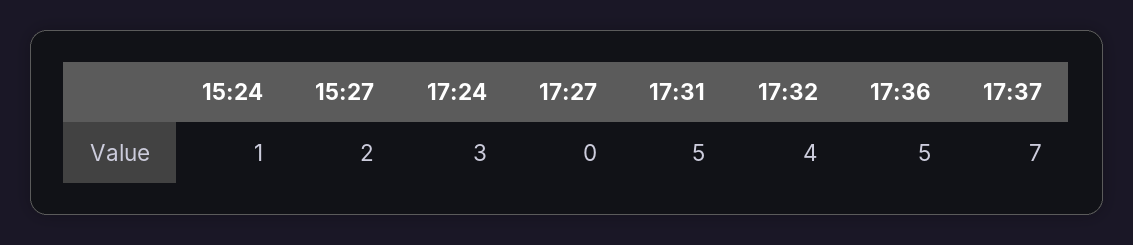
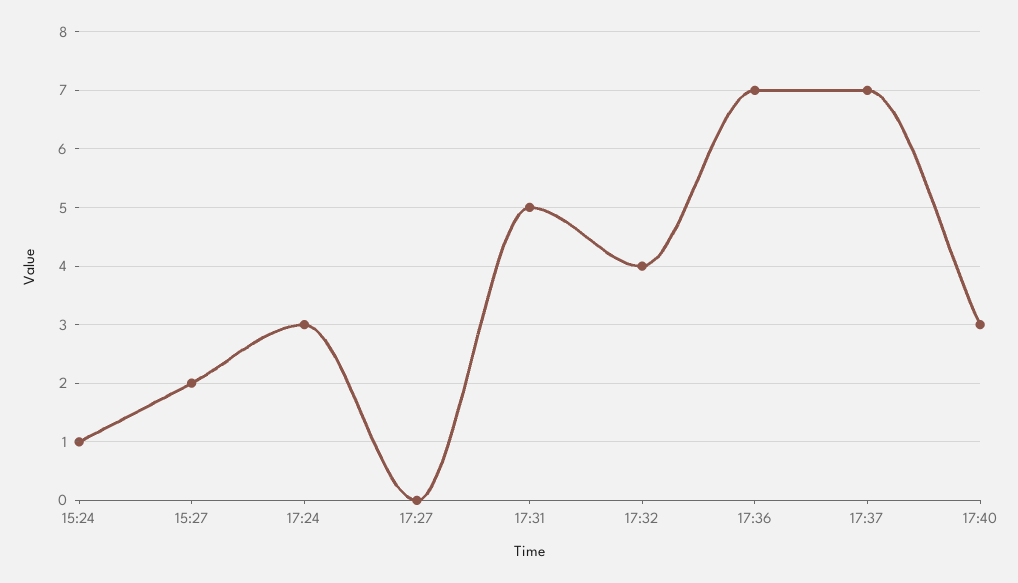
17:36: 5 -> 7
17:40: none -> 3

